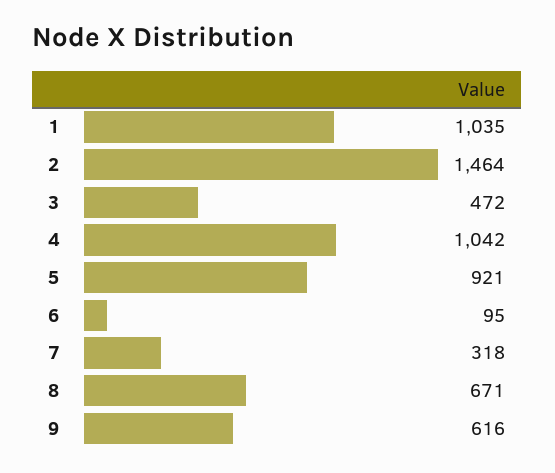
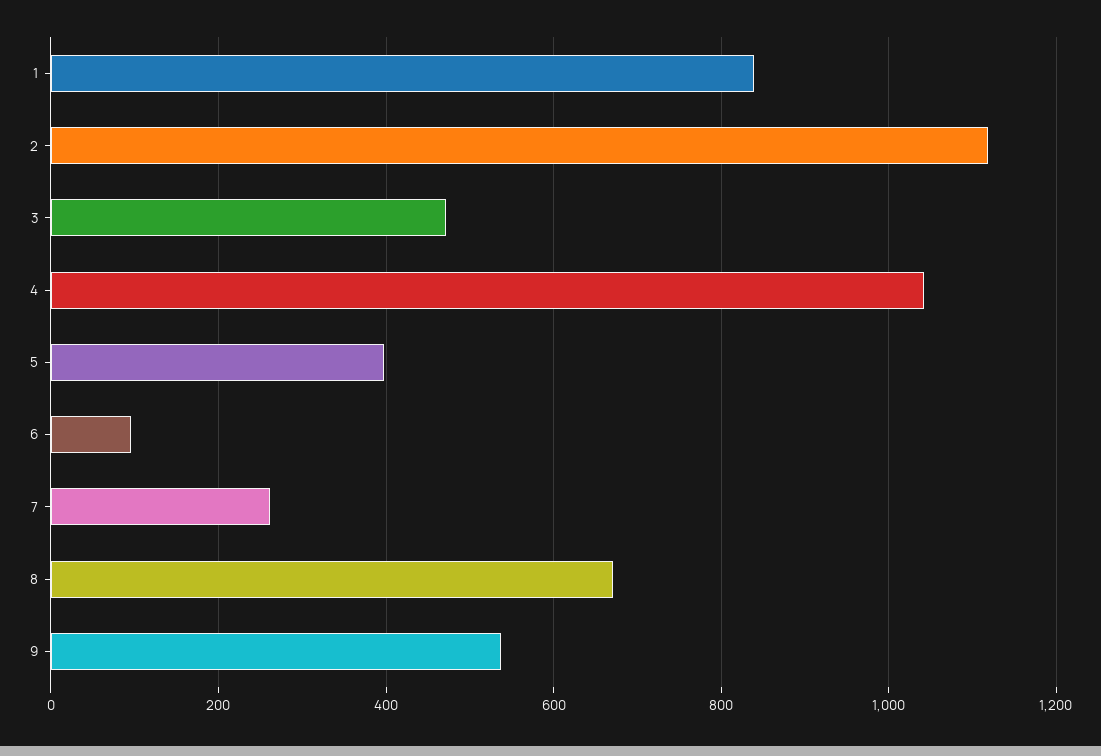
1: 1035 -> 840
2: 1464 -> 1120
5: 921 -> 400
7: 318 -> 260
9: 616 -> 540

